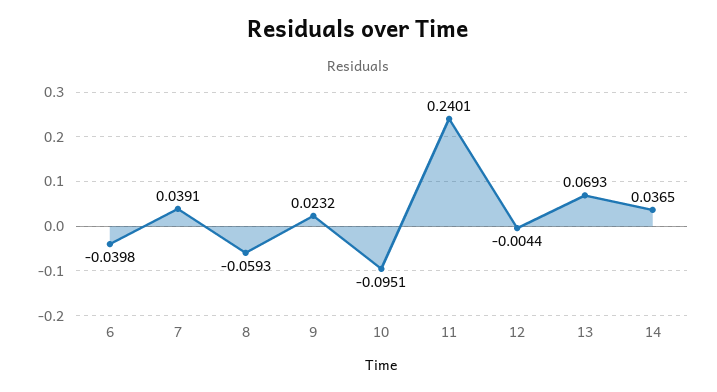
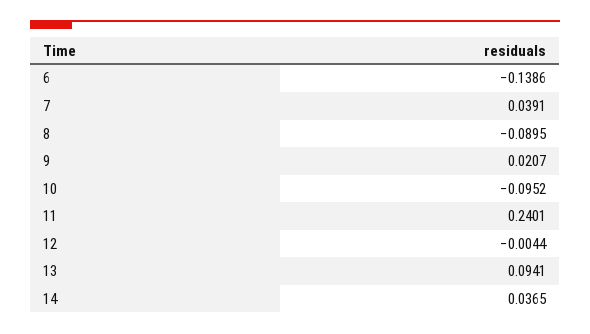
6: -0.0398 -> -0.1386
8: -0.0593 -> -0.0895
9: 0.0232 -> 0.0207
10: -0.0951 -> -0.0952
13: 0.0693 -> 0.0941

